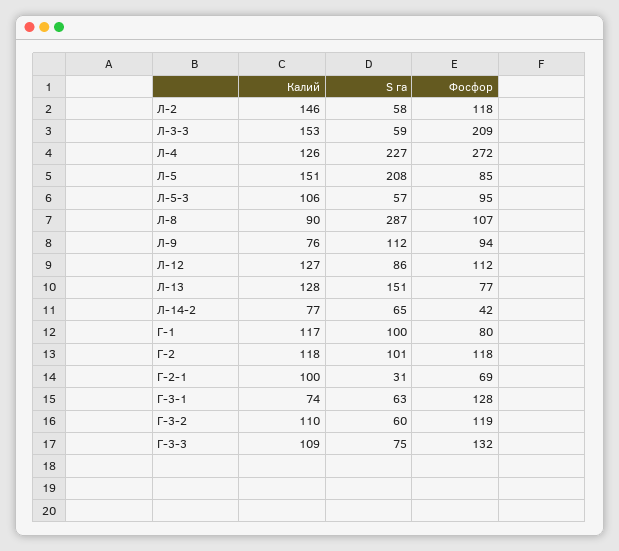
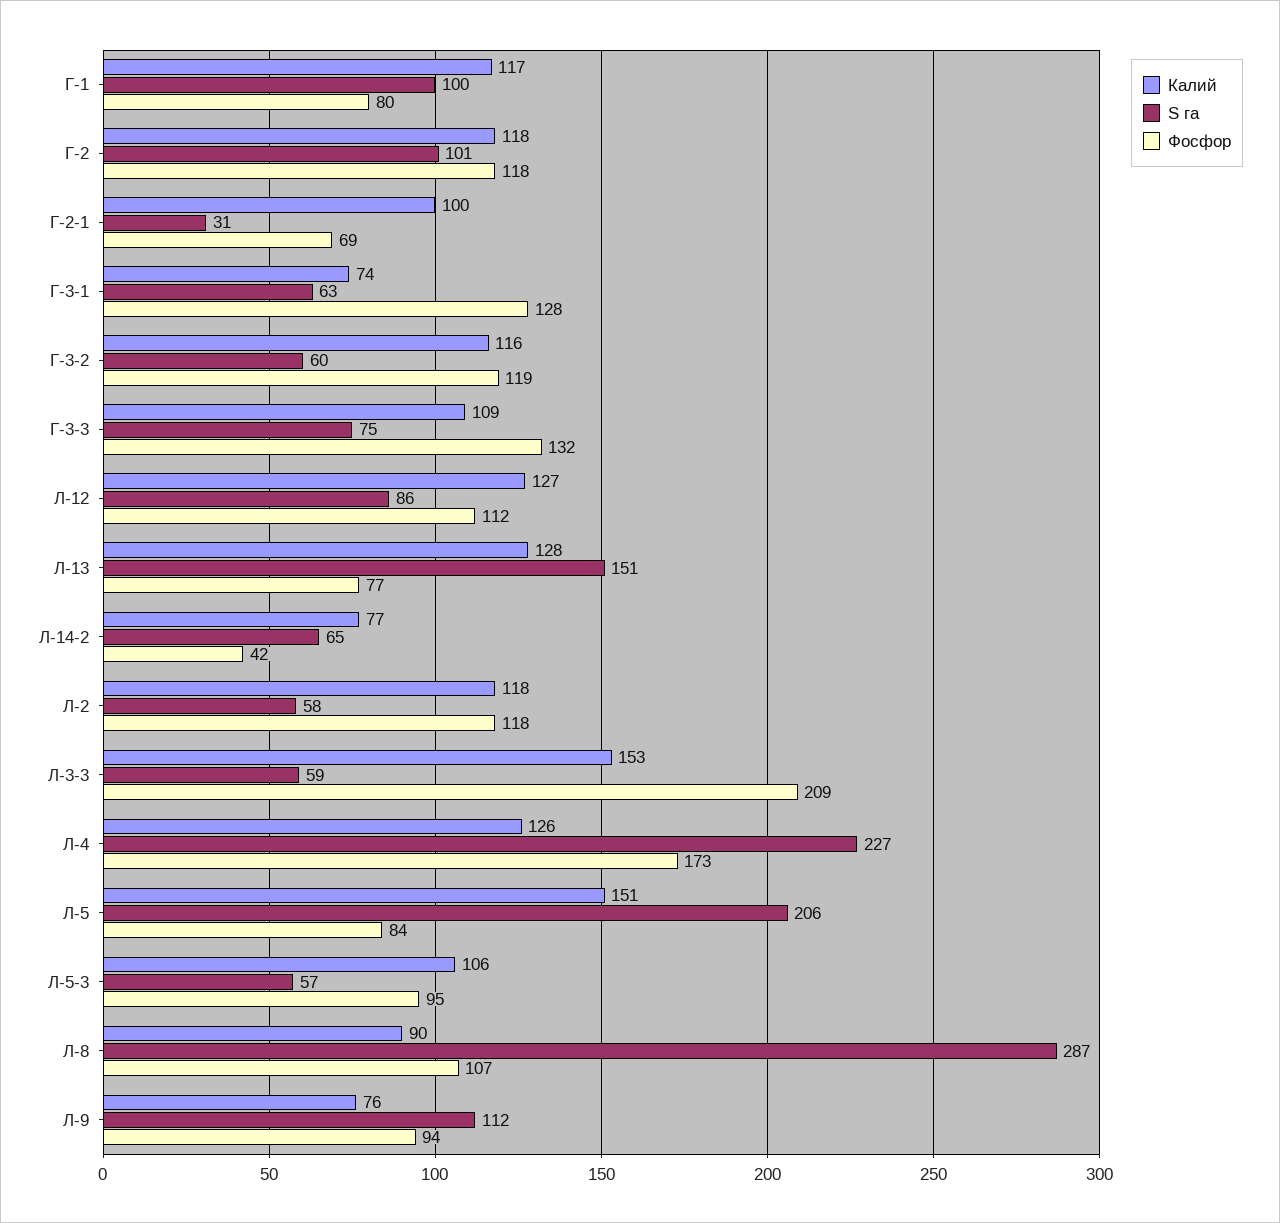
Калий, Л-2: 146 -> 118
Фосфор, Л-4: 272 -> 173
S га, Л-5: 208 -> 206
Фосфор, Л-5: 85 -> 84
Калий, Г-3-2: 110 -> 116

